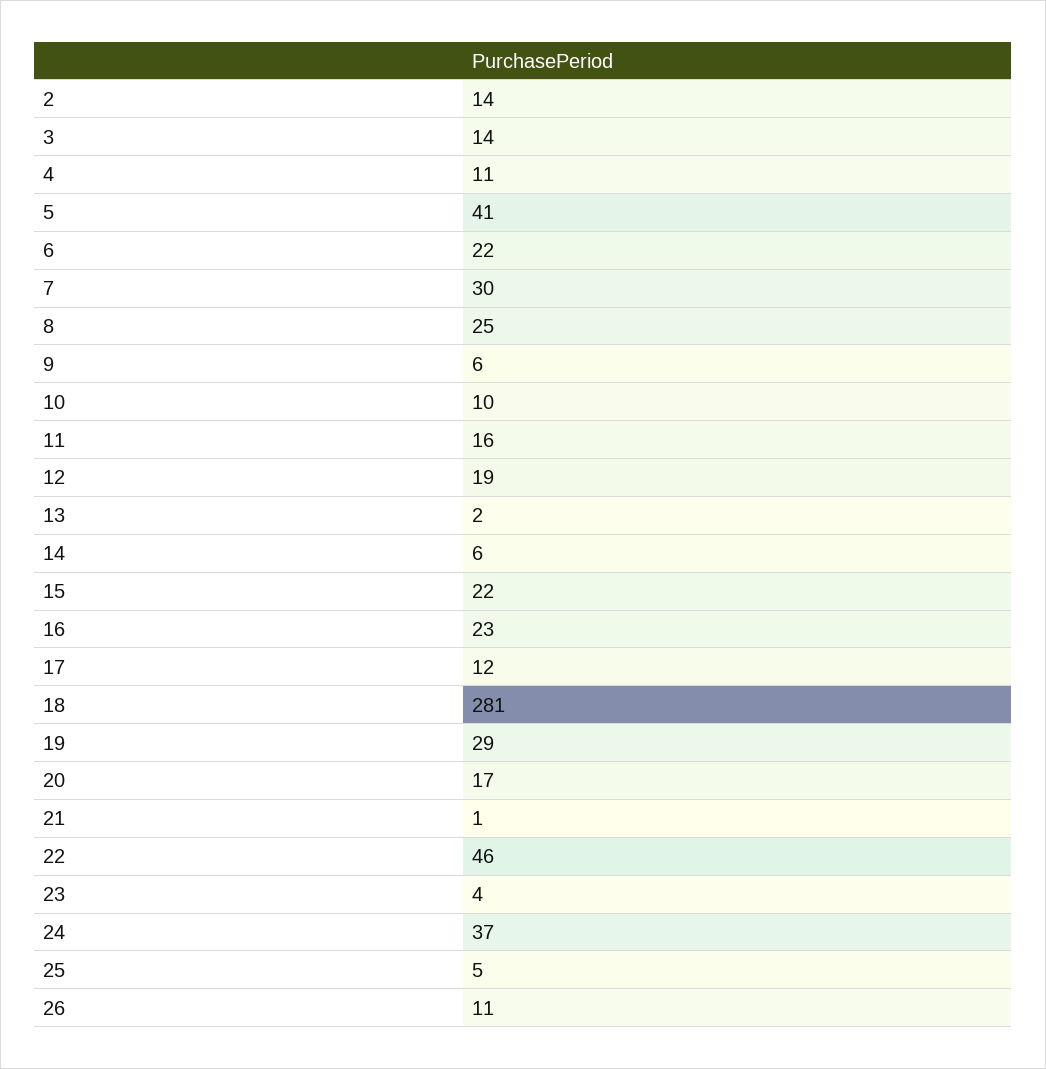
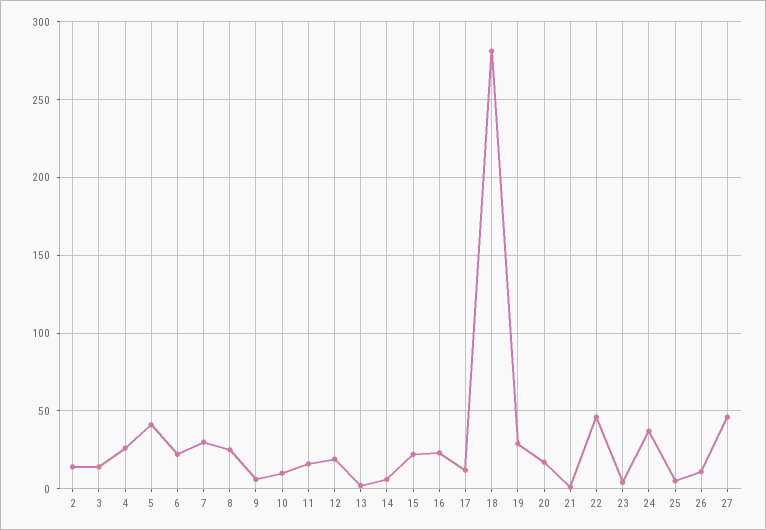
4: 11 -> 25
27: none -> 45

